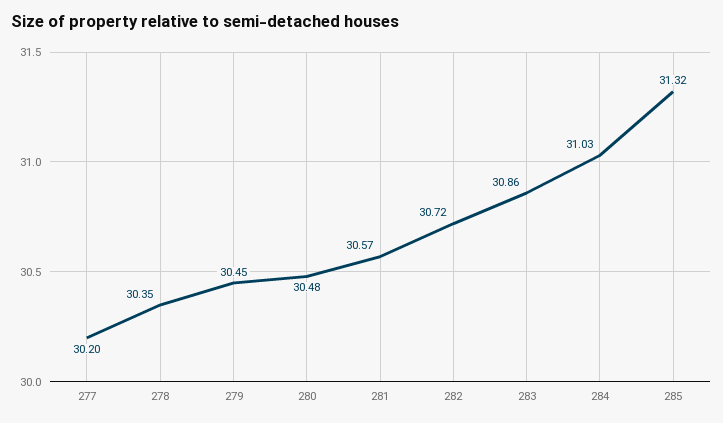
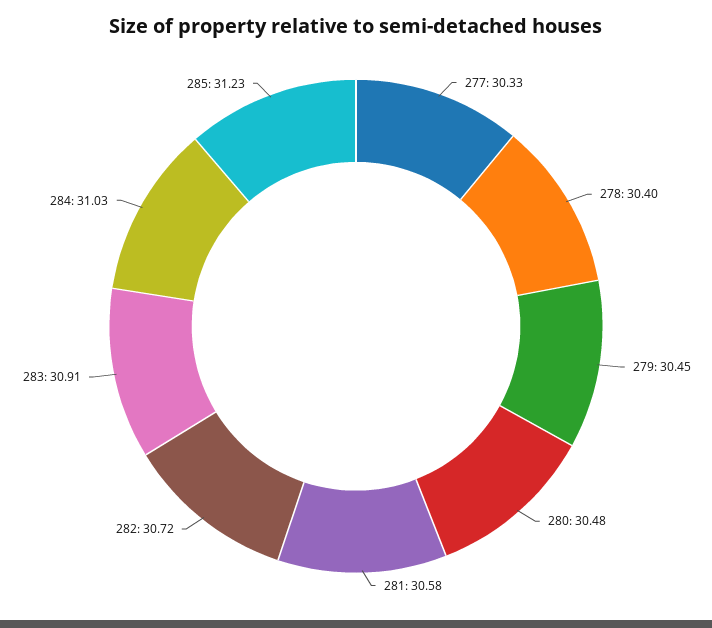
277: 30.2 -> 30.33
278: 30.35 -> 30.4
281: 30.57 -> 30.58
283: 30.86 -> 30.91
285: 31.32 -> 31.23

